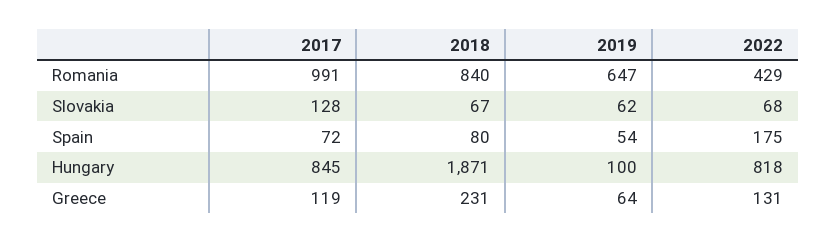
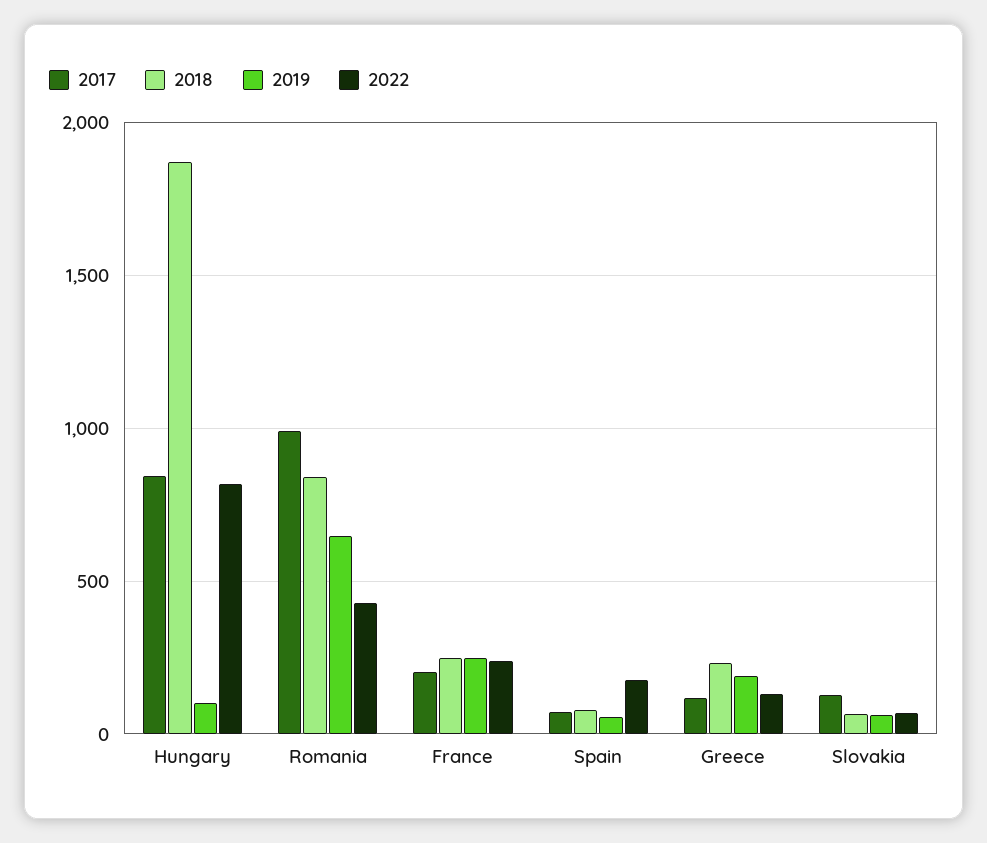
2019, Greece: 64 -> 200
2017, France: none -> 200
2018, France: none -> 250
2019, France: none -> 250
2022, France: none -> 250

